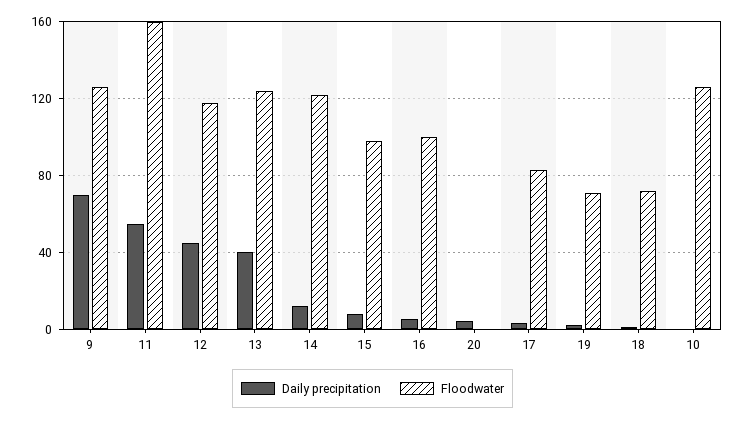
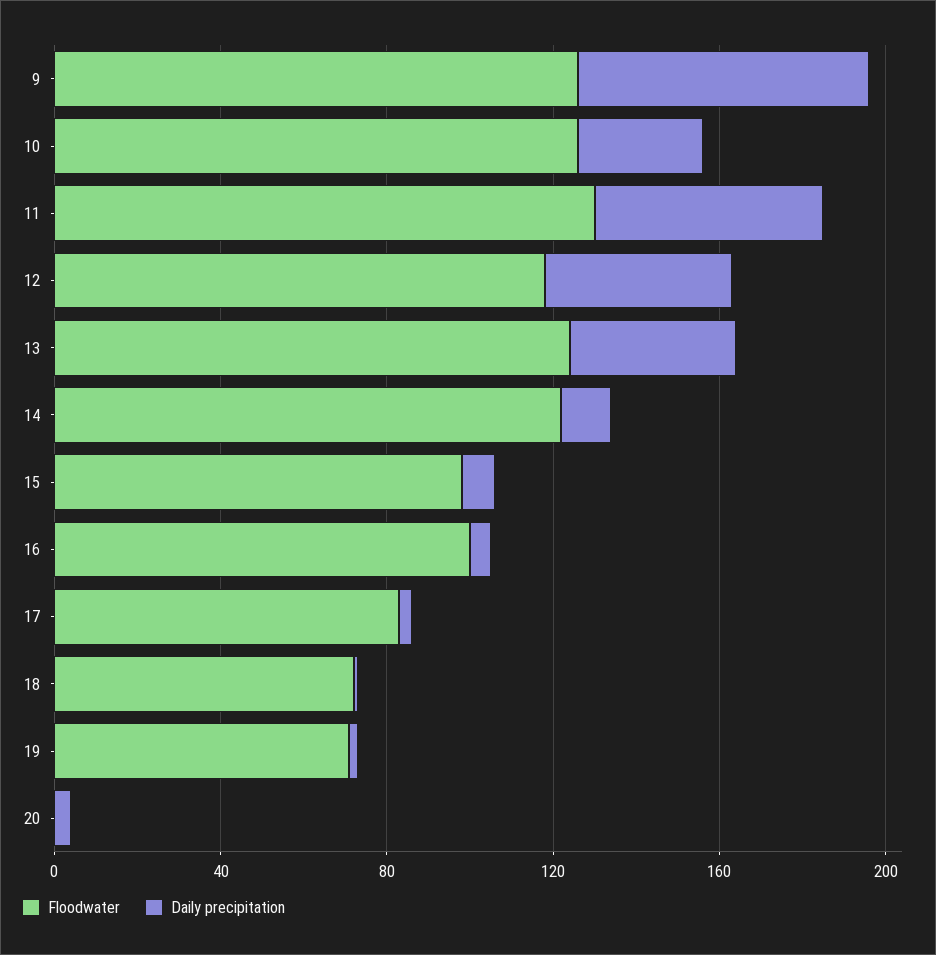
Floodwater, 11: 160 -> 130
Daily precipitation, 10: 0 -> 30

